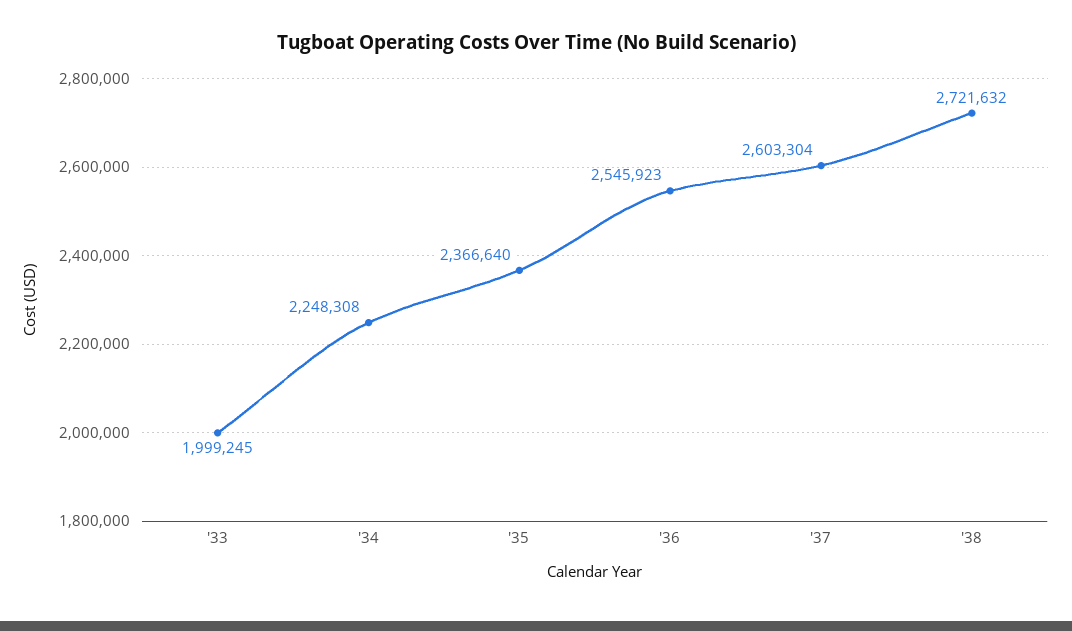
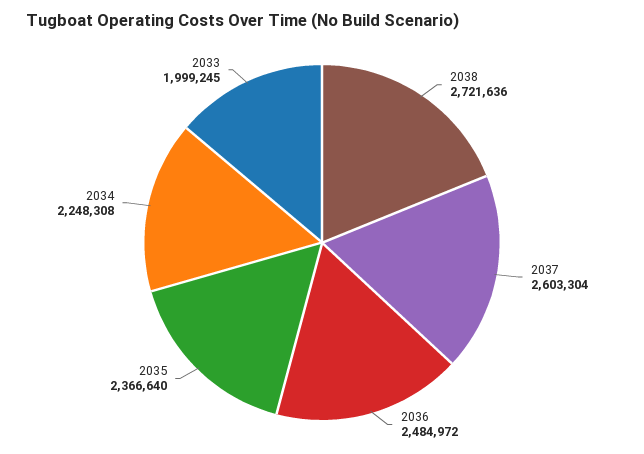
'36: 2545923 -> 2484972
'38: 2721632 -> 2721636

